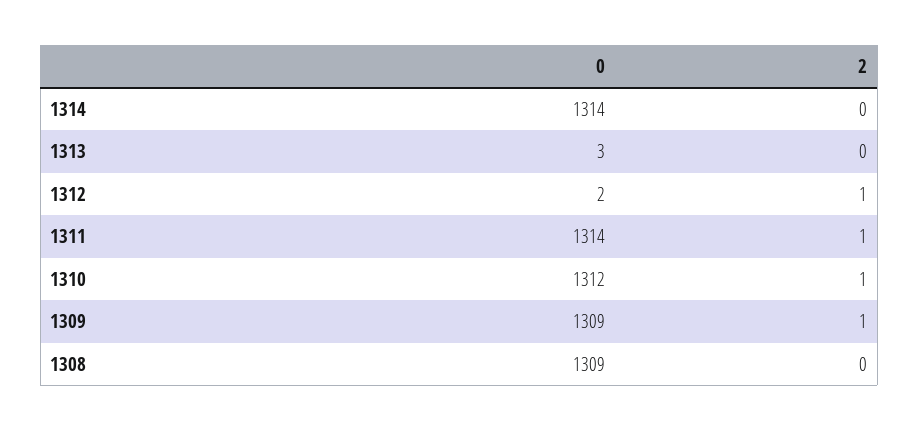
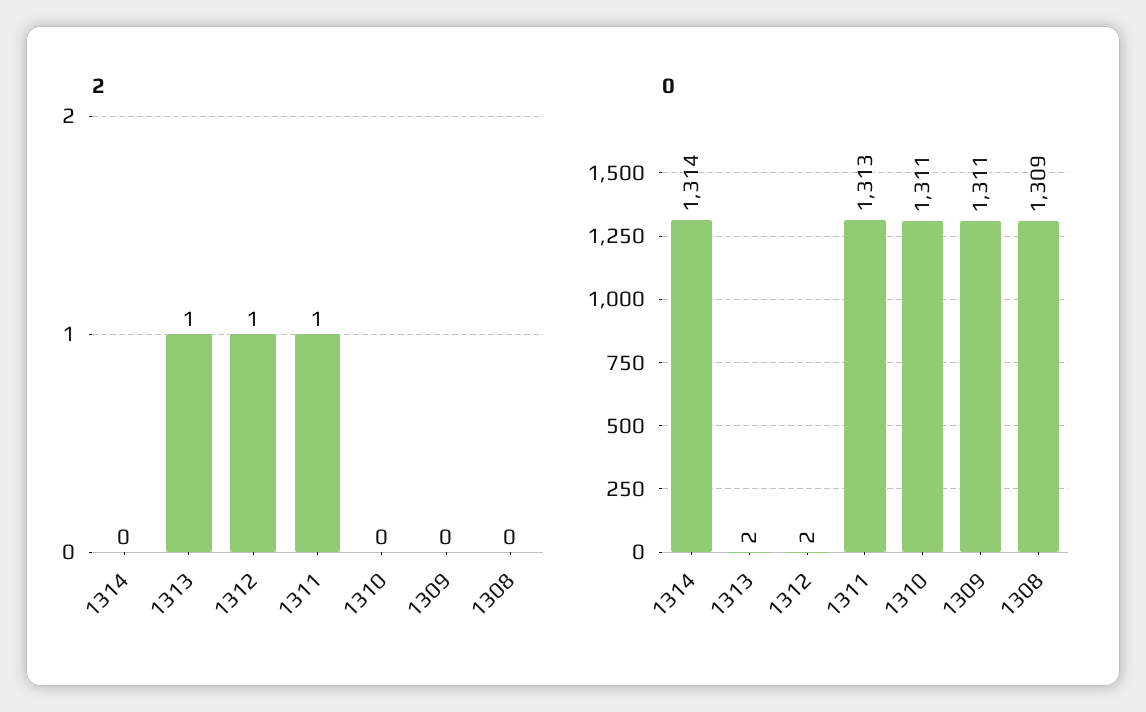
0, 1313: 3 -> 2
2, 1313: 0 -> 1
0, 1311: 1314 -> 1313
0, 1310: 1312 -> 1311
2, 1310: 1 -> 0
0, 1309: 1309 -> 1311
2, 1309: 1 -> 0

